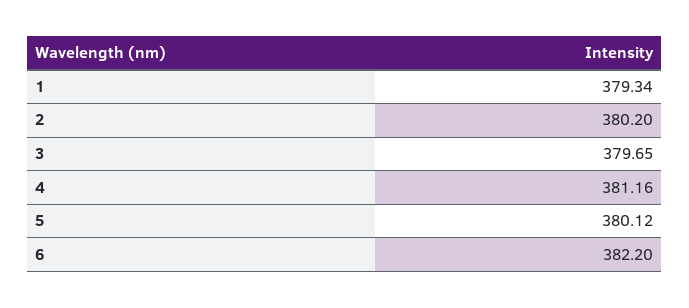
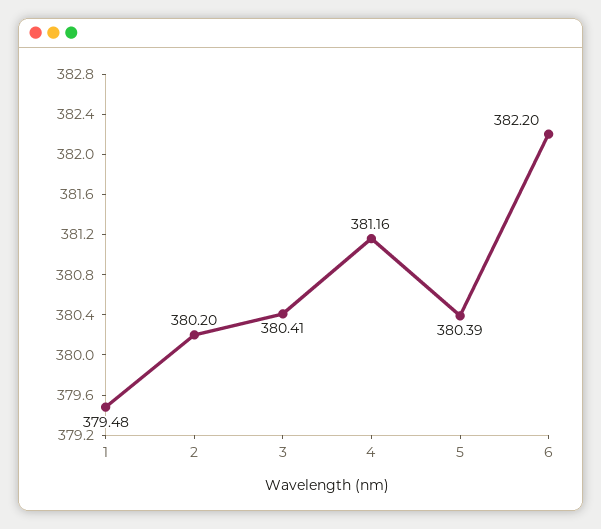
1: 379.34 -> 379.48
3: 379.65 -> 380.41
5: 380.12 -> 380.39

